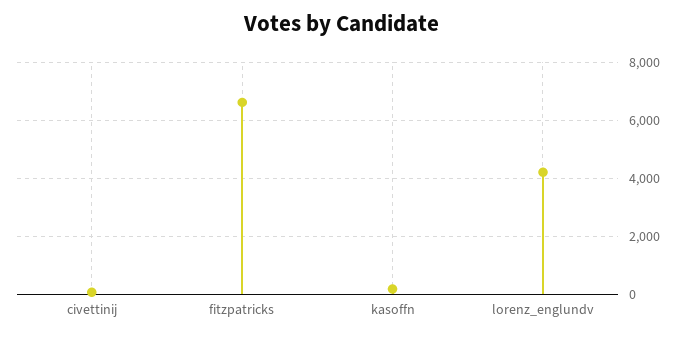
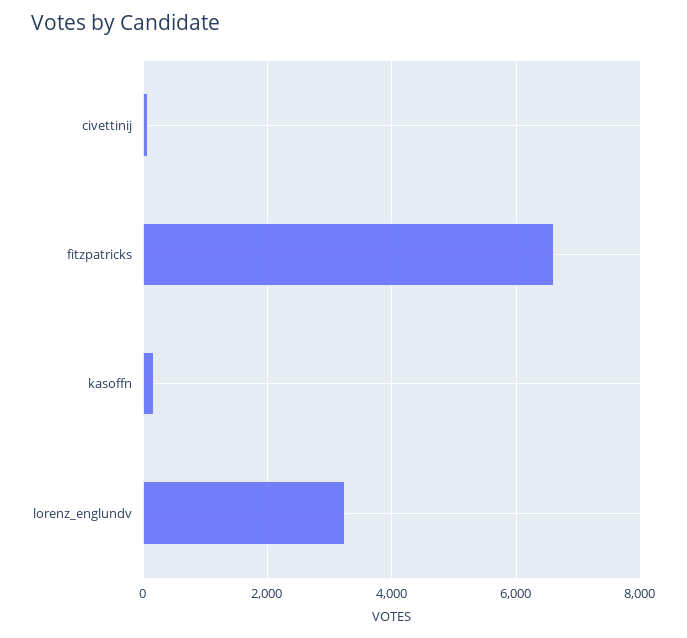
lorenz_englundv: 4250 -> 3200

